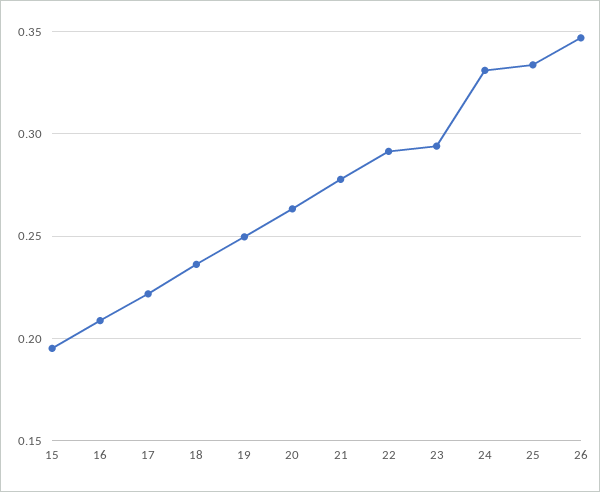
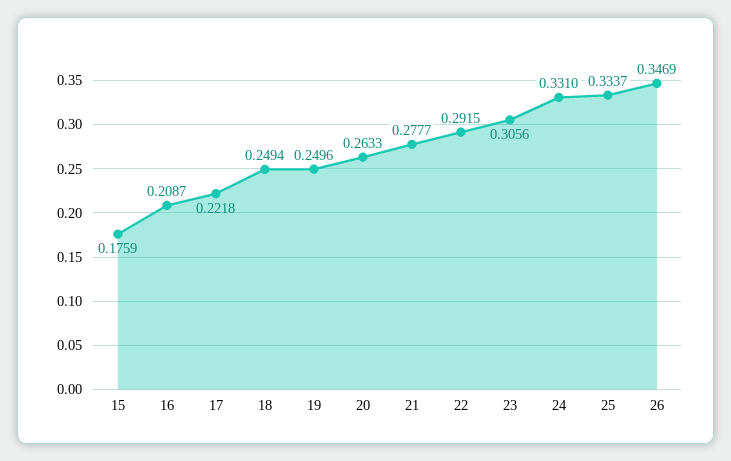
15: 0.195 -> 0.1759
18: 0.235 -> 0.2494
23: 0.295 -> 0.3056

